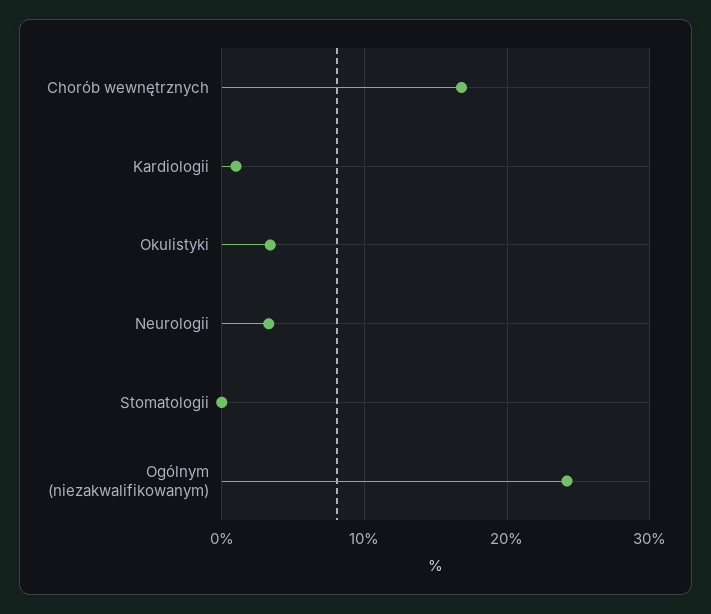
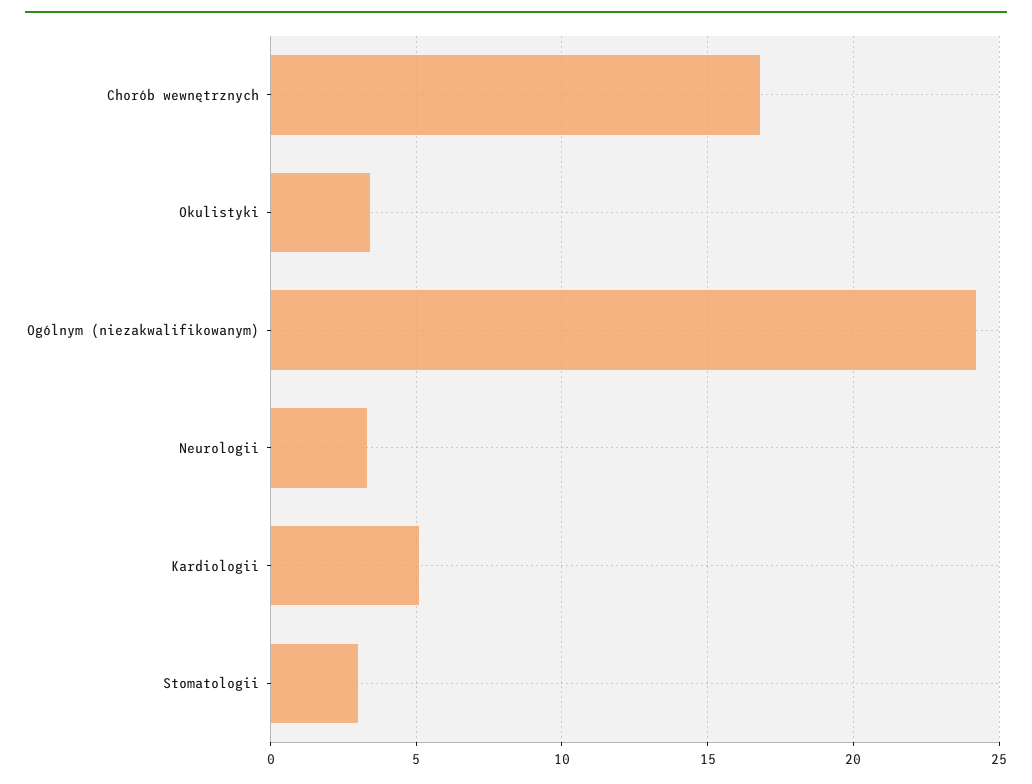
Kardiologii: 1 -> 5
Stomatologii: 0 -> 3

